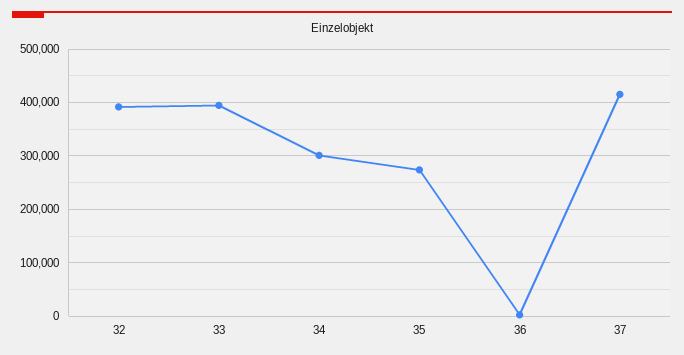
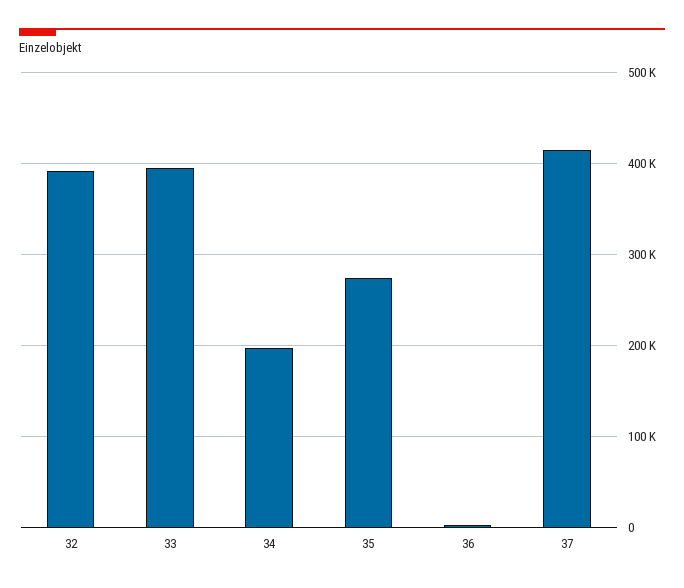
34: 300000 -> 200000

